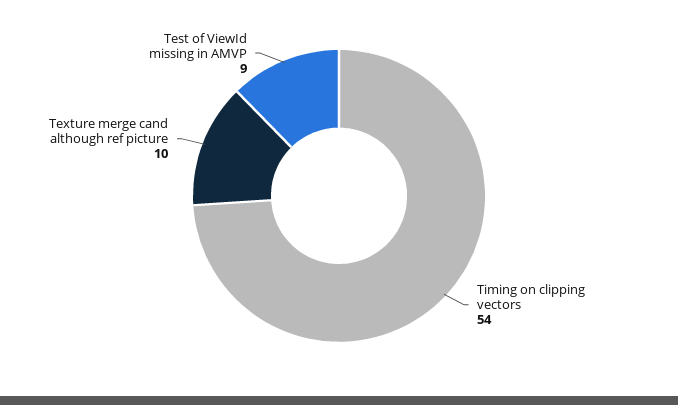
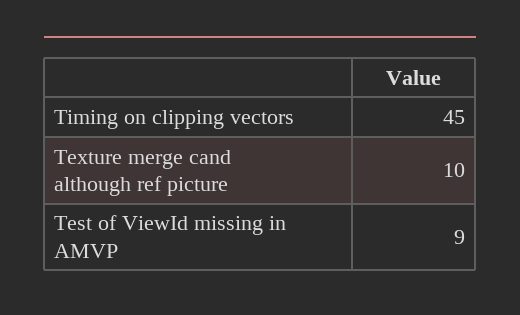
Timing on clipping vectors: 54 -> 45

